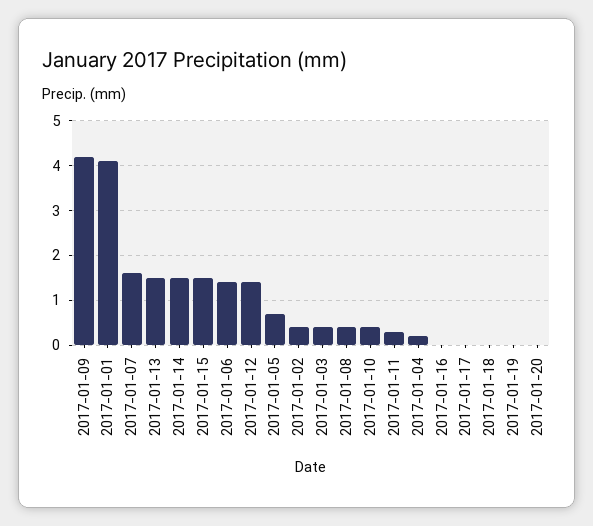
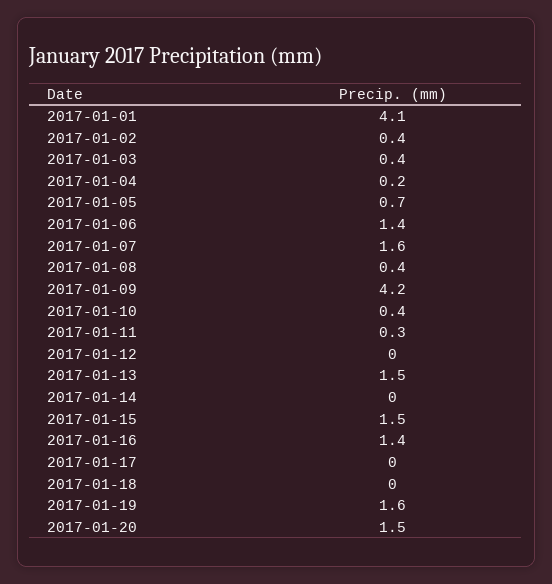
2017-01-14: 1.5 -> 0
2017-01-12: 1.5 -> 0
2017-01-16: 0 -> 1.4
2017-01-19: 0 -> 1.6
2017-01-20: 0 -> 1.5

